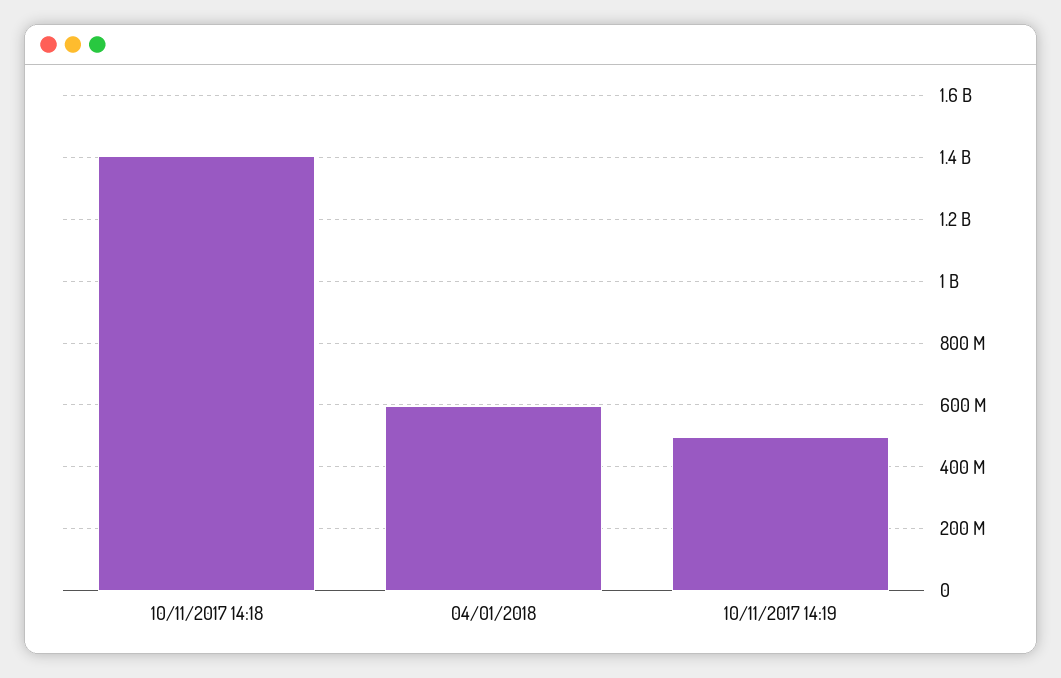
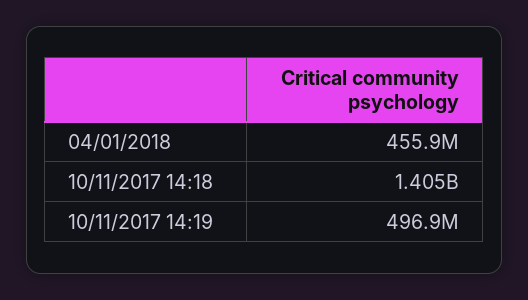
04/01/2018: 600000000 -> 455900000

